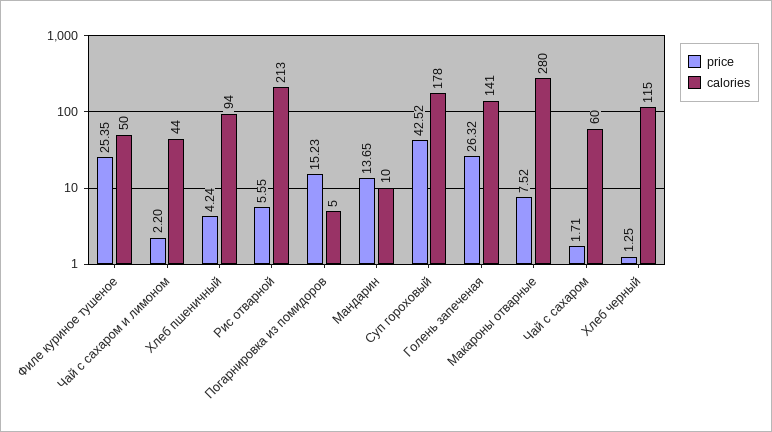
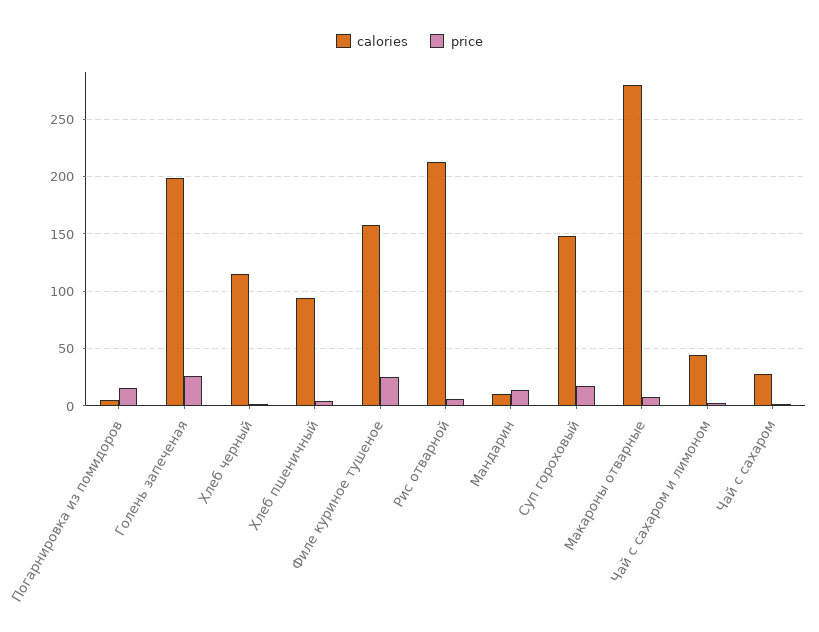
calories, Филе куриное тушеное: 50 -> 160
price, Суп гороховый: 42.52 -> 20
calories, Суп гороховый: 178 -> 150
calories, Голень запеченая: 141 -> 200
calories, Чай с сахаром: 60 -> 30

